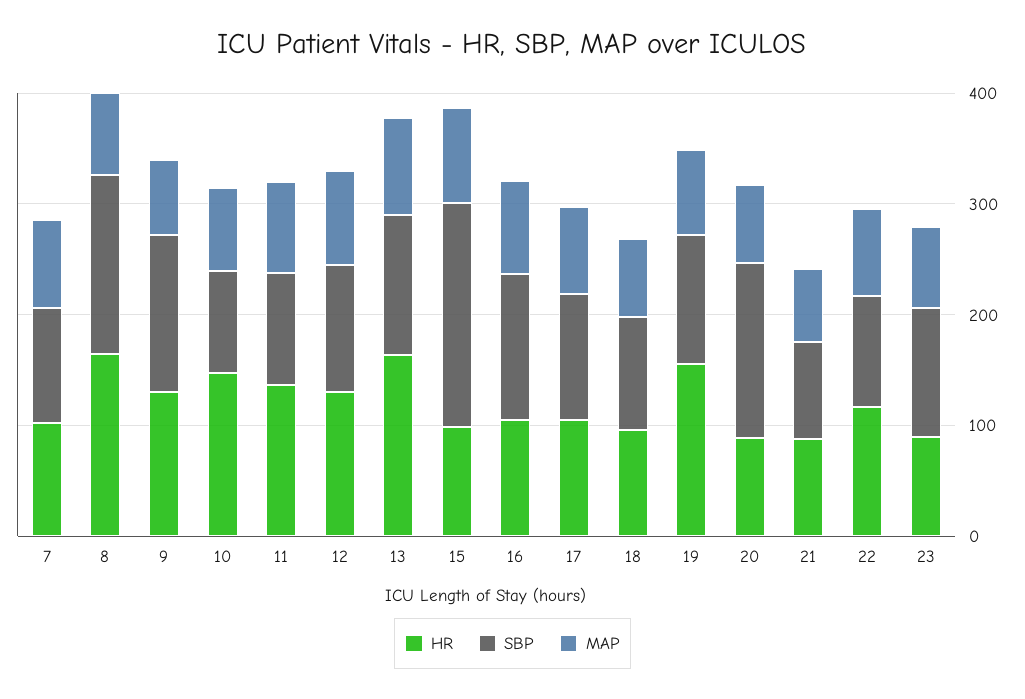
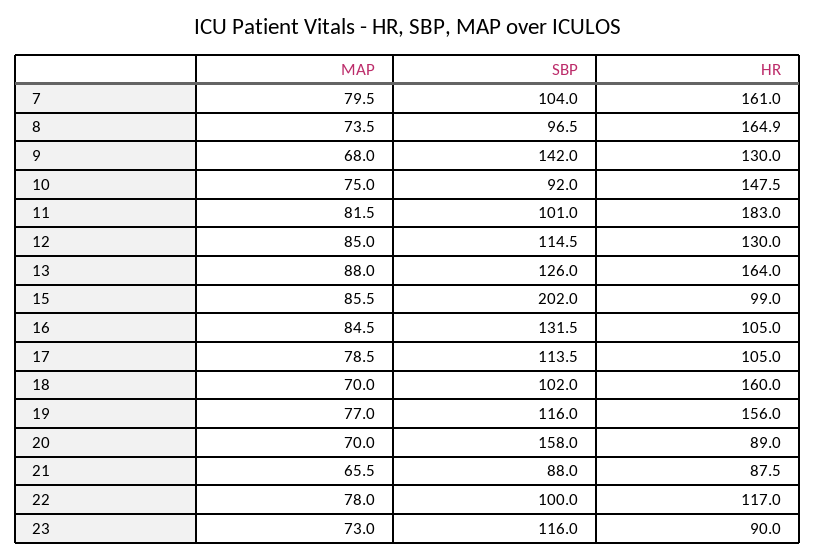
HR, 7: 100 -> 161
SBP, 8: 160 -> 96.5
HR, 11: 140 -> 183
HR, 18: 100 -> 160

